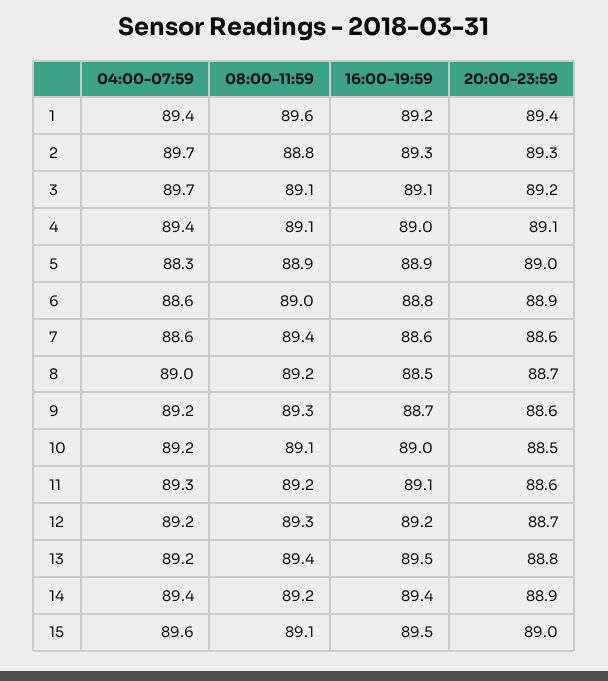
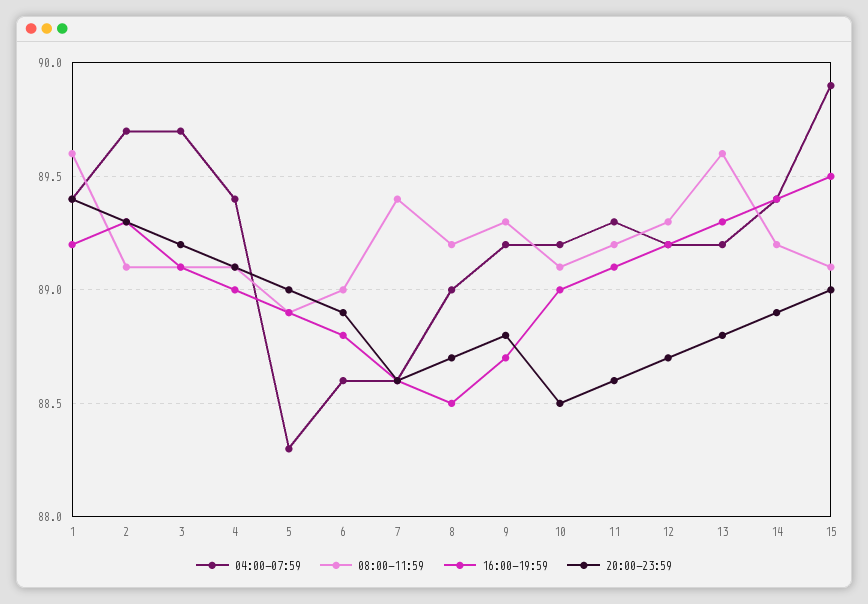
08:00-11:59, 2: 88.8 -> 89.1
20:00-23:59, 9: 88.6 -> 88.8
08:00-11:59, 13: 89.4 -> 89.6
16:00-19:59, 13: 89.5 -> 89.3
04:00-07:59, 15: 89.6 -> 89.9

